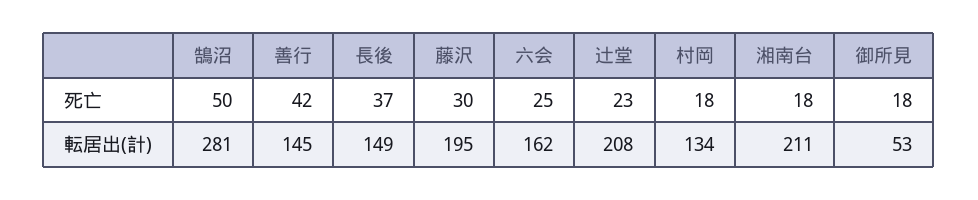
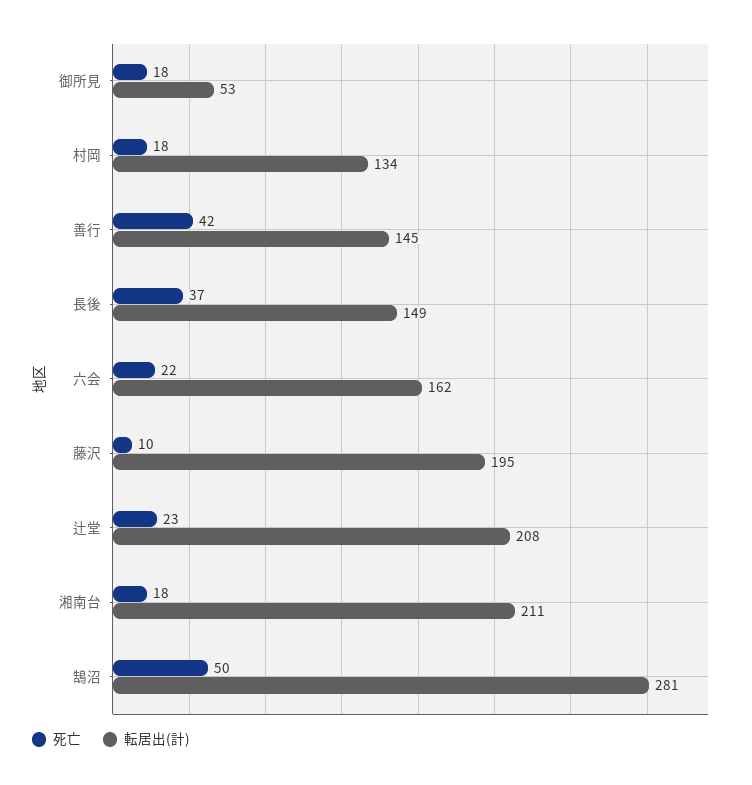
死亡, 藤沢: 30 -> 10
死亡, 六会: 25 -> 22

